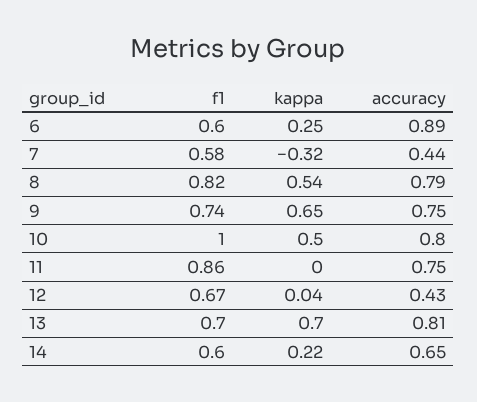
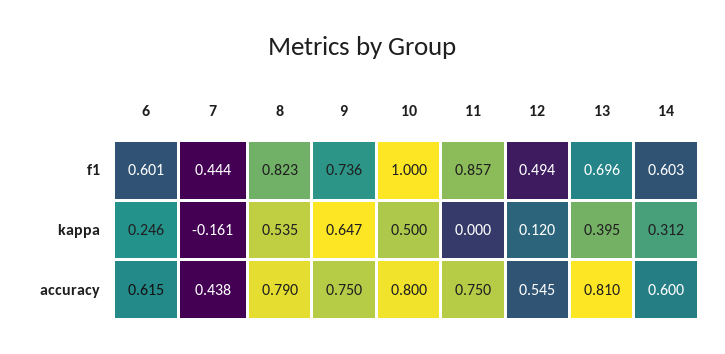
accuracy, 6: 0.89 -> 0.615
f1, 7: 0.58 -> 0.444
kappa, 7: -0.32 -> -0.161
f1, 12: 0.67 -> 0.494
kappa, 12: 0.04 -> 0.12
accuracy, 12: 0.43 -> 0.545
kappa, 13: 0.7 -> 0.395
kappa, 14: 0.22 -> 0.312
accuracy, 14: 0.65 -> 0.6

